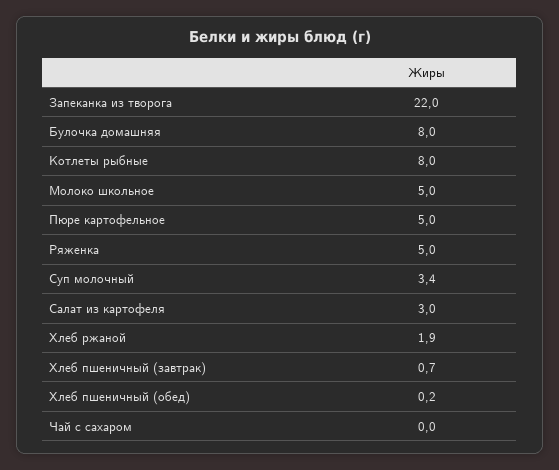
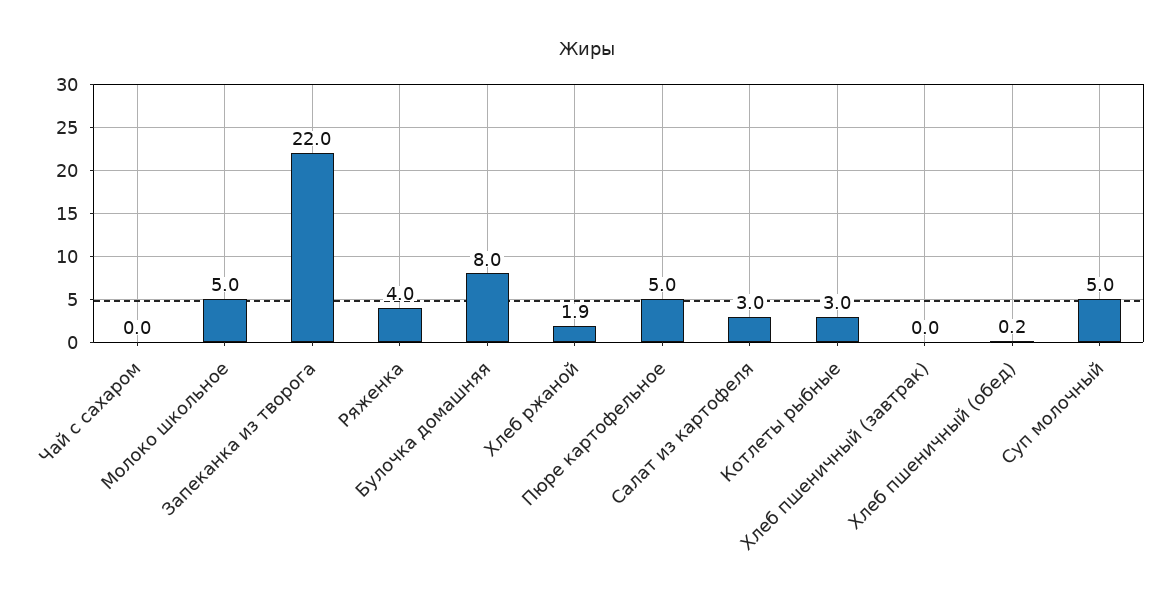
Котлеты рыбные: 8 -> 3
Ряженка: 5 -> 4
Суп молочный: 3.4 -> 5
Хлеб пшеничный (завтрак): 0.7 -> 0

